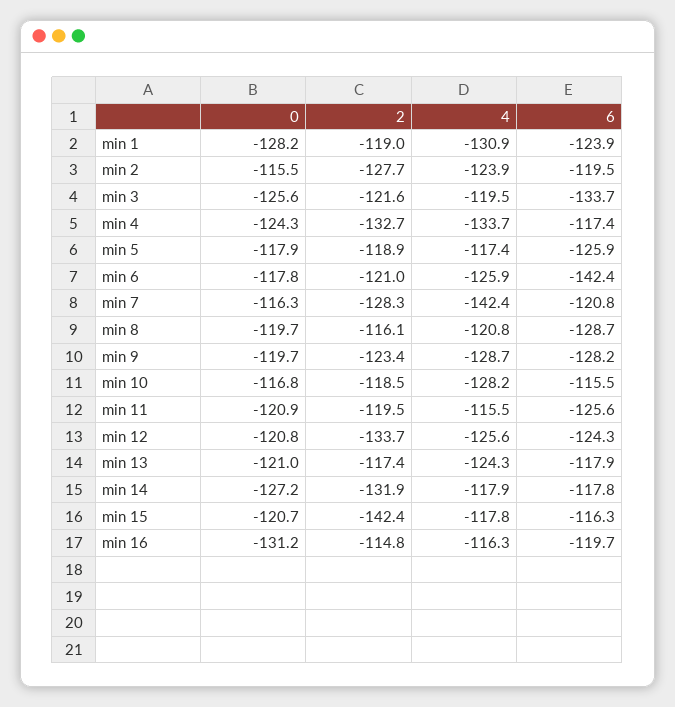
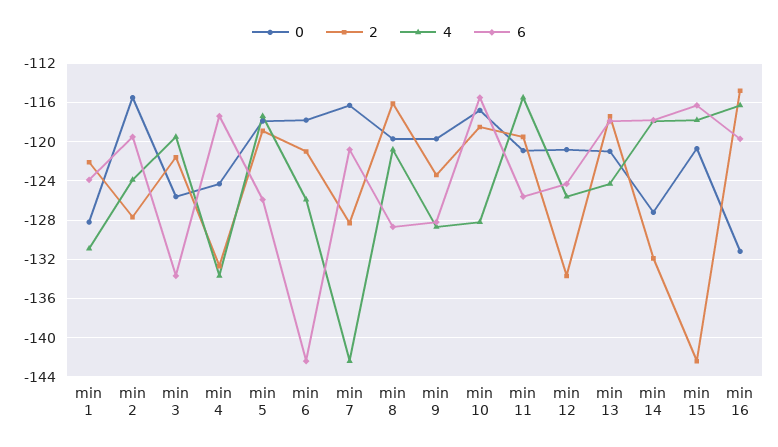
2, min 1: -119 -> -122

